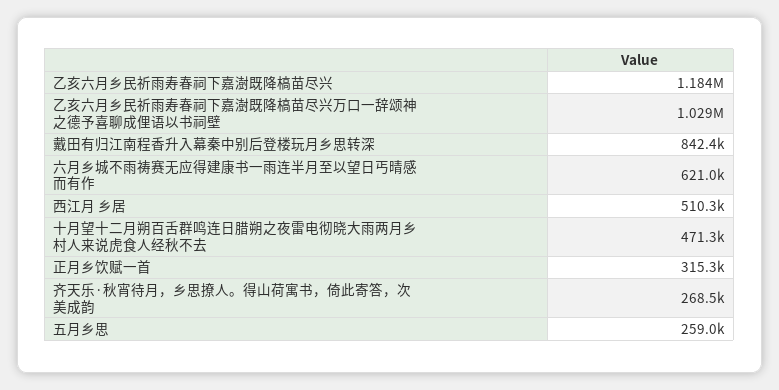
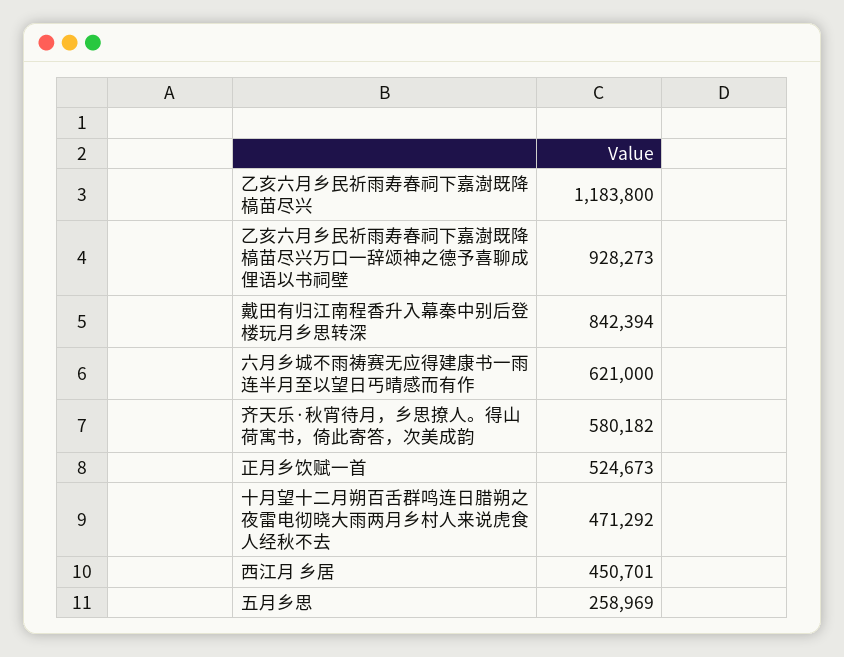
乙亥六月乡民祈雨寿春祠下嘉澍既降槁苗尽兴万口一辞颂神之德予喜聊成俚语以书祠壁: 1029000 -> 928273
西江月 乡居: 510300 -> 450701
正月乡饮赋一首: 315300 -> 524673
齐天乐·秋宵待月，乡思撩人。得山荷寓书，倚此寄答，次美成韵: 268500 -> 580182

